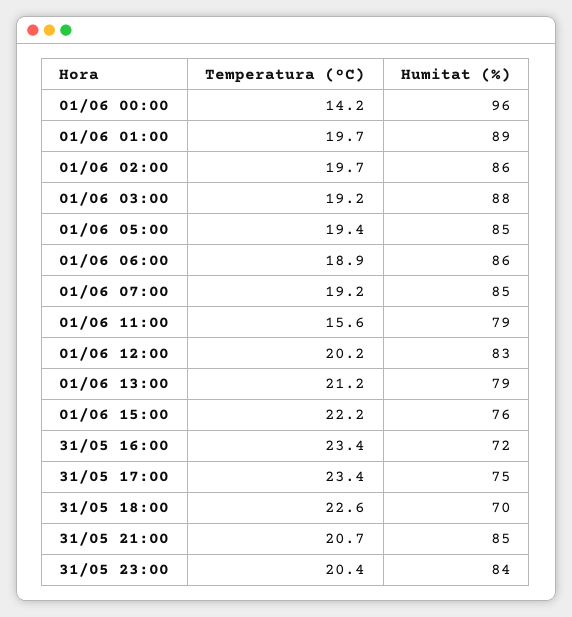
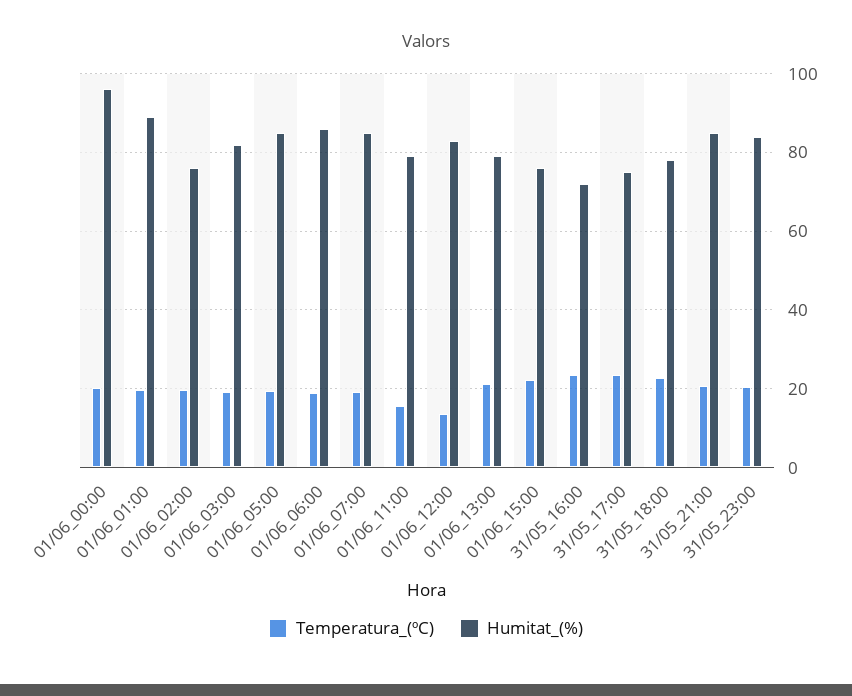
Temperatura (ºC), 01/06 00:00: 14.2 -> 20
Humitat (%), 01/06 02:00: 86 -> 76
Humitat (%), 01/06 03:00: 88 -> 82
Temperatura (ºC), 01/06 12:00: 20.2 -> 14
Humitat (%), 31/05 18:00: 70 -> 78

